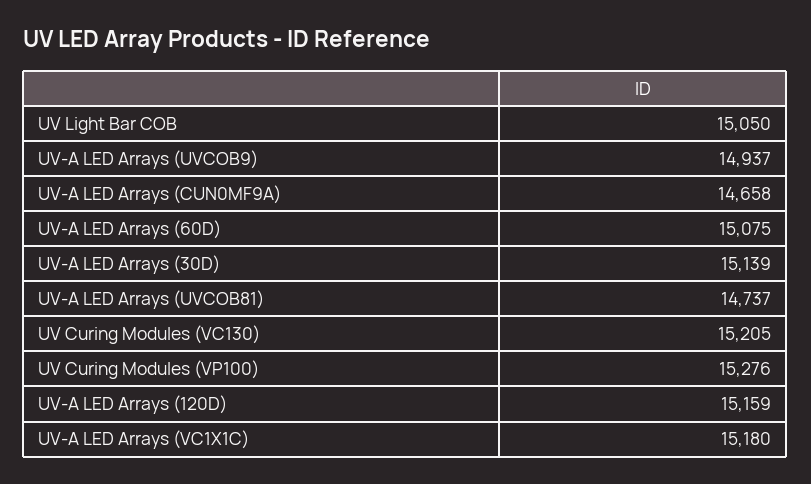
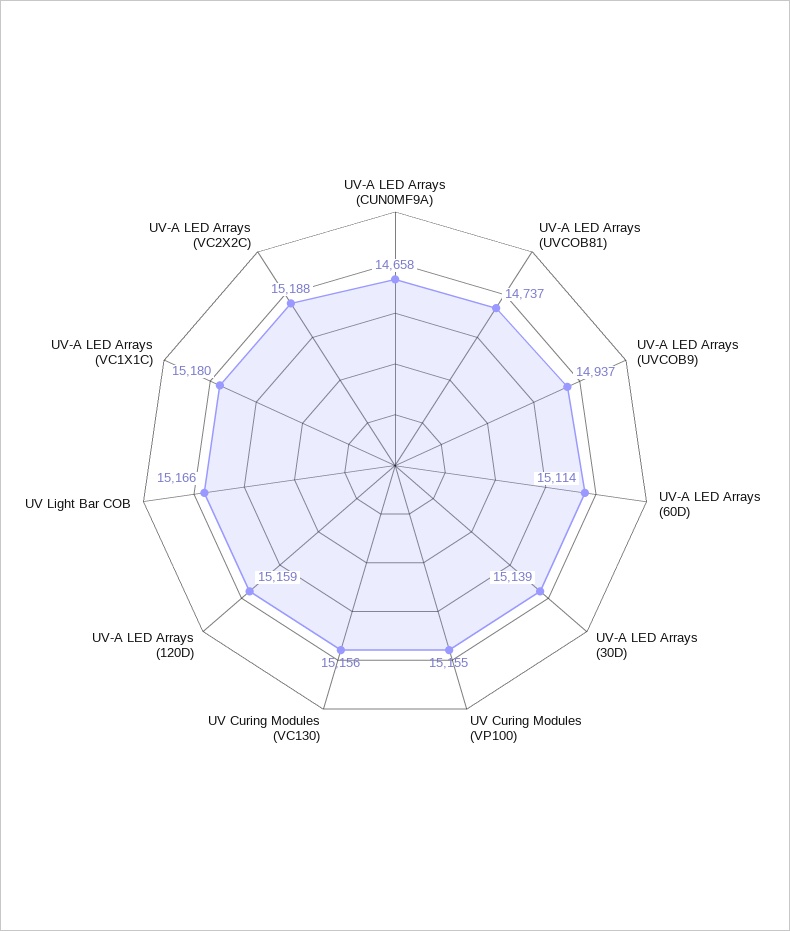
UV Light Bar COB: 15050 -> 15166
UV-A LED Arrays (60D): 15075 -> 15114
UV Curing Modules (VC130): 15205 -> 15156
UV Curing Modules (VP100): 15276 -> 15155
UV-A LED Arrays (VC2X2C): none -> 15188

